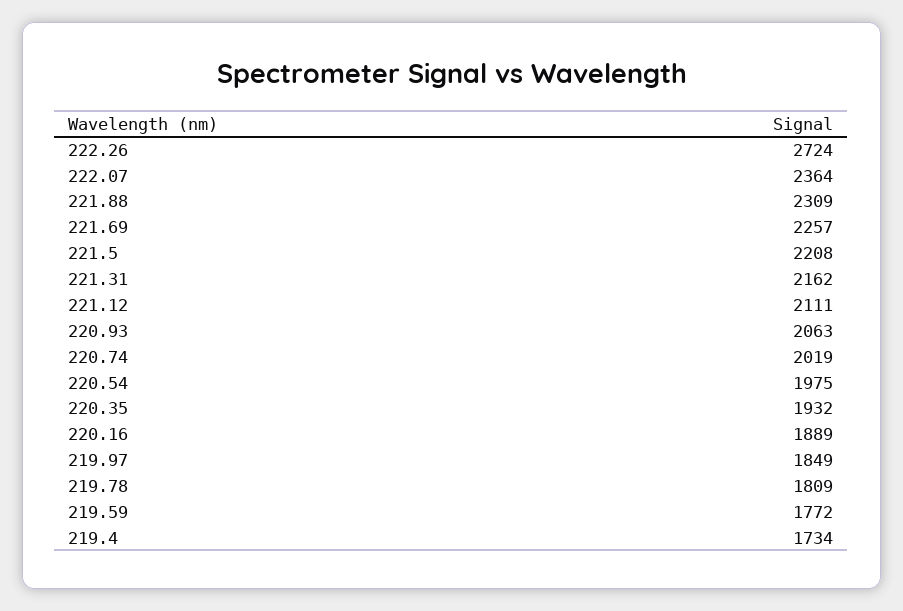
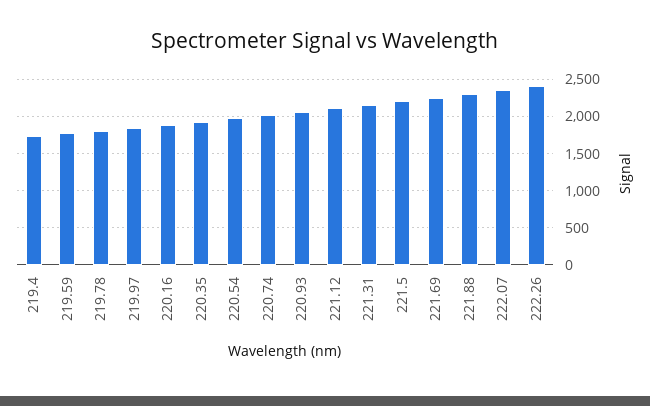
222.26: 2724 -> 2400

